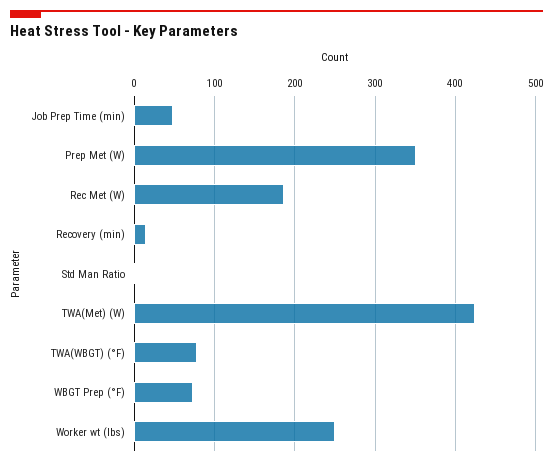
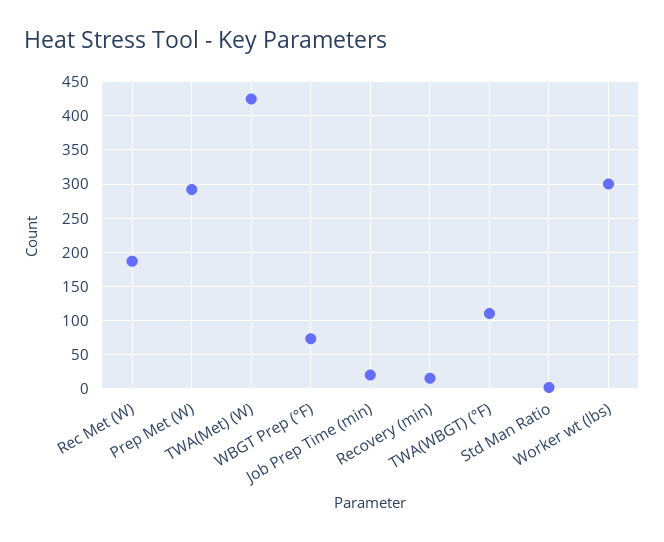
Job Prep Time (min): 50 -> 20
Prep Met (W): 350 -> 290
TWA(WBGT) (°F): 80 -> 110
Worker wt (lbs): 250 -> 300

